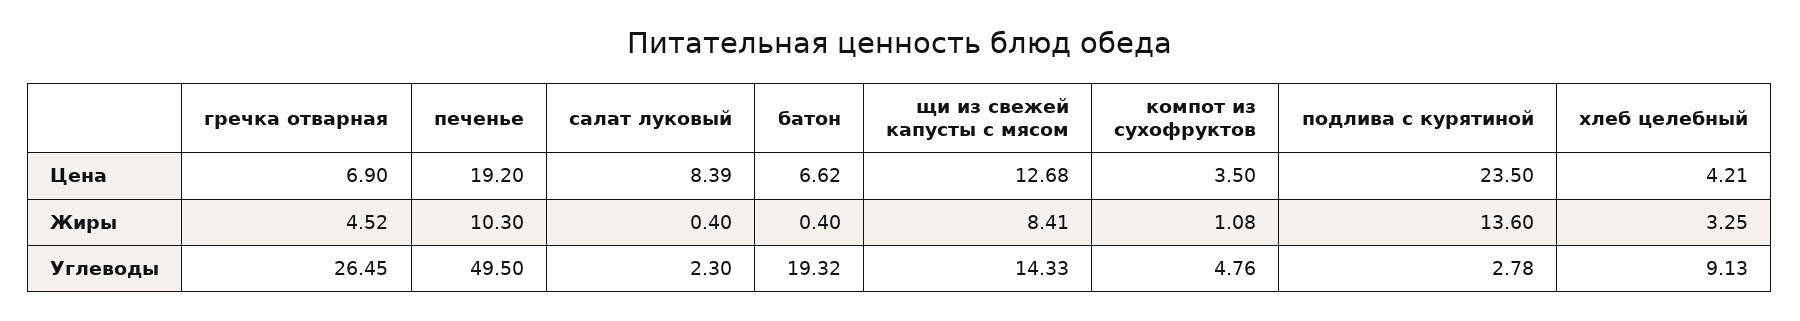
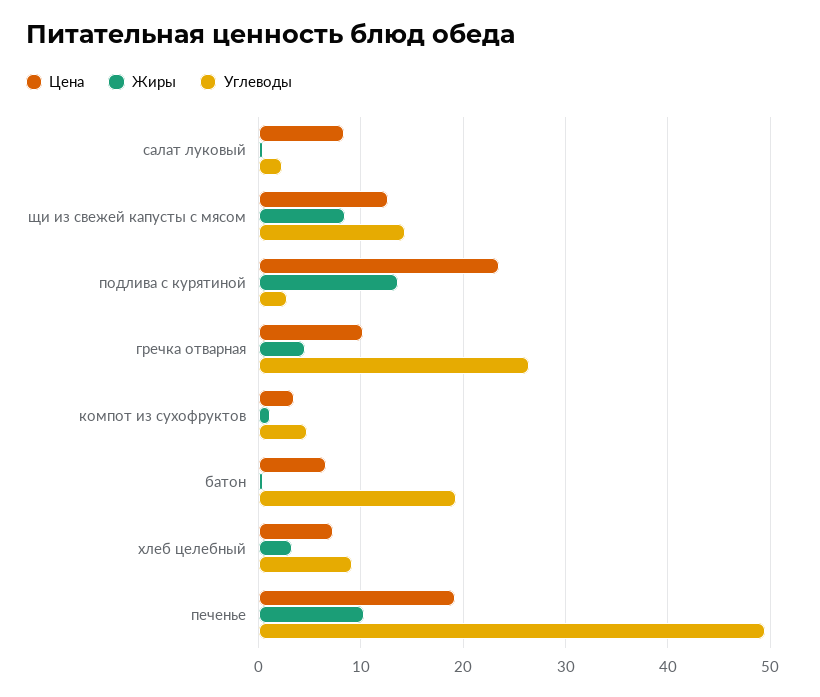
Цена, гречка отварная: 6.9 -> 10
Цена, хлеб целебный: 4.21 -> 7

